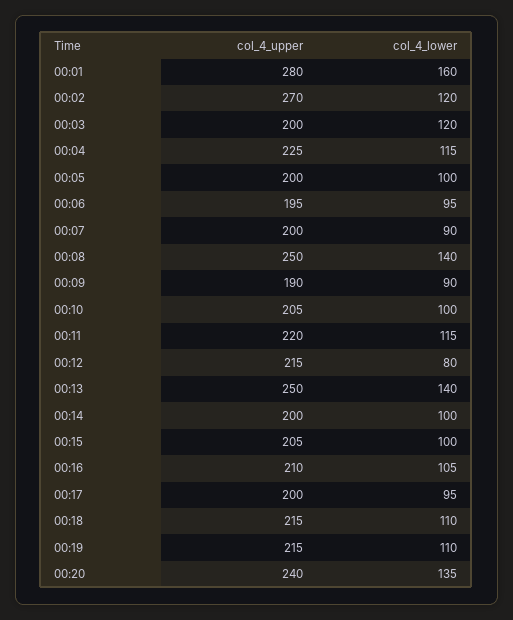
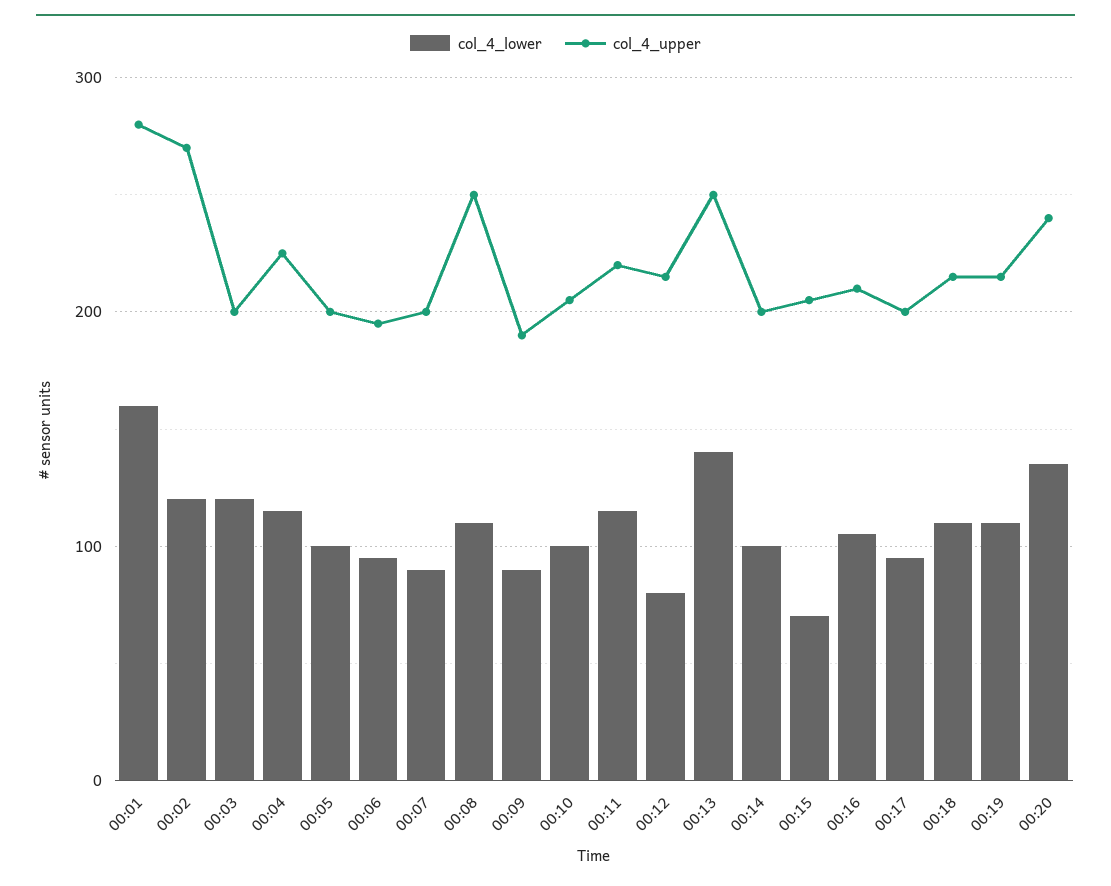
col_4_lower, 00:08: 140 -> 110
col_4_lower, 00:15: 100 -> 70

